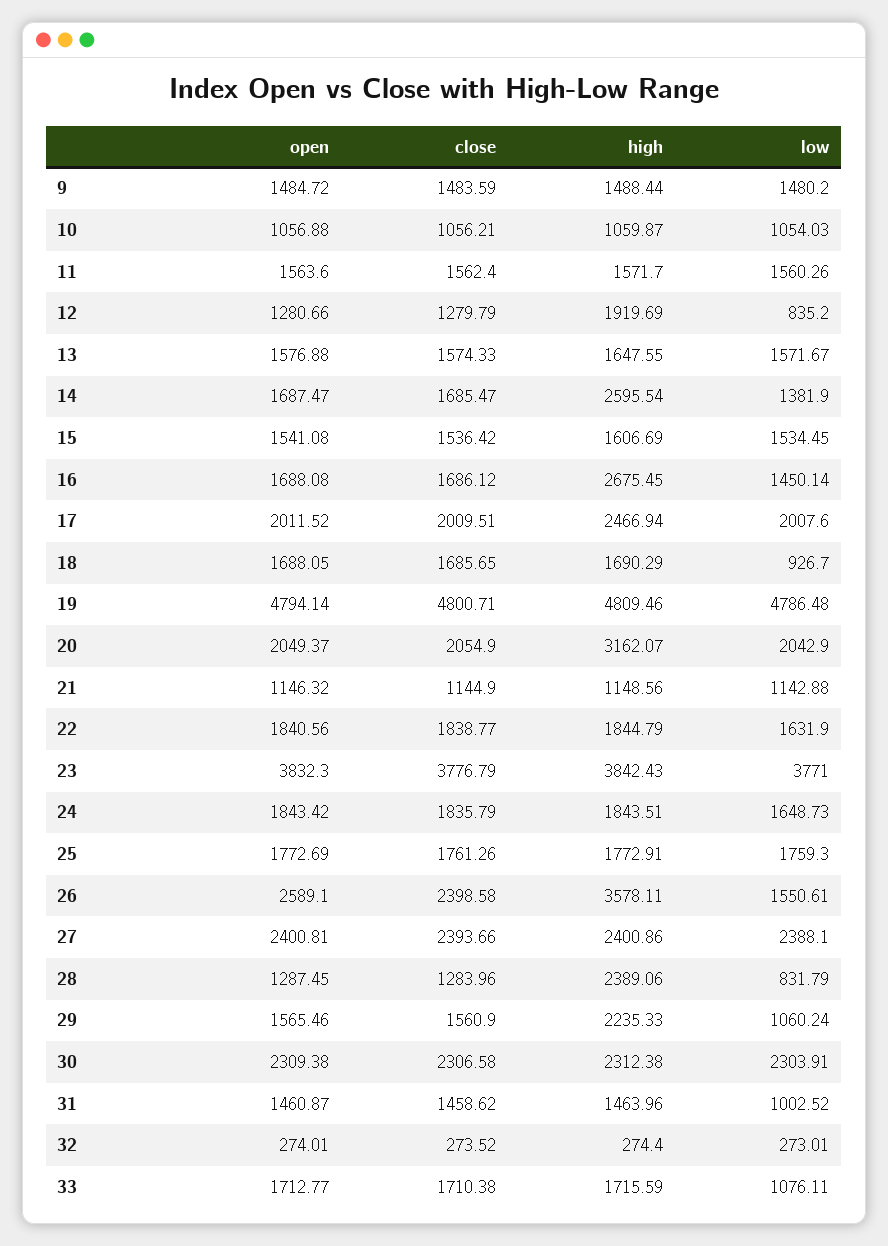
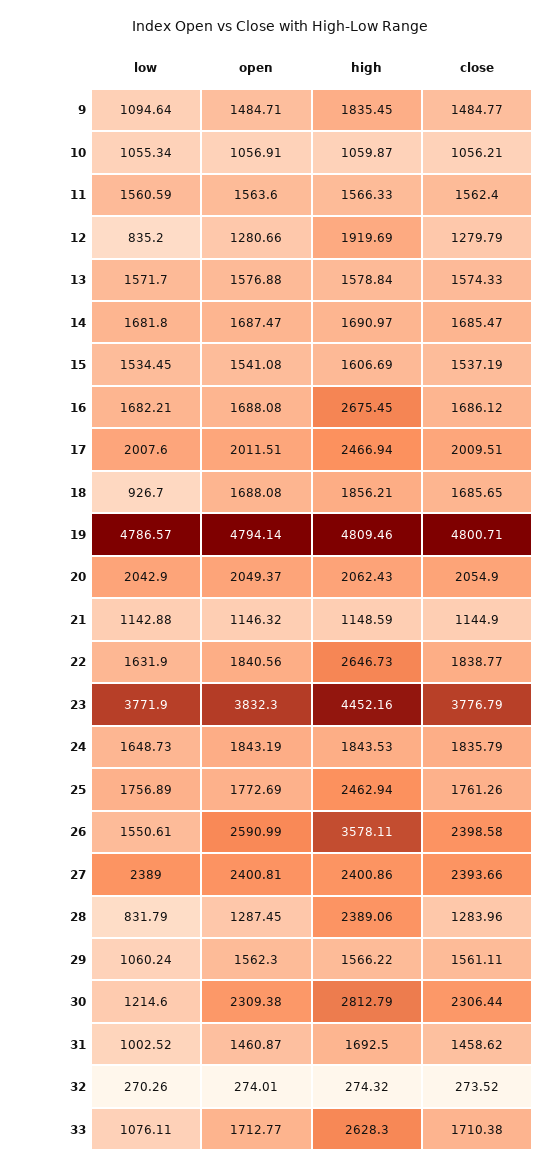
open, 9: 1484.72 -> 1484.71
close, 9: 1483.59 -> 1484.77
high, 9: 1488.44 -> 1835.45
low, 9: 1480.2 -> 1094.64
open, 10: 1056.88 -> 1056.91
low, 10: 1054.03 -> 1055.34
high, 11: 1571.7 -> 1566.33
low, 11: 1560.26 -> 1560.59
high, 13: 1647.55 -> 1578.84
low, 13: 1571.67 -> 1571.7
high, 14: 2595.54 -> 1690.97
low, 14: 1381.9 -> 1681.8
close, 15: 1536.42 -> 1537.19
low, 16: 1450.14 -> 1682.21
open, 17: 2011.52 -> 2011.51
open, 18: 1688.05 -> 1688.08
high, 18: 1690.29 -> 1856.21
low, 19: 4786.48 -> 4786.57
high, 20: 3162.07 -> 2062.43
high, 21: 1148.56 -> 1148.59
high, 22: 1844.79 -> 2646.73
high, 23: 3842.43 -> 4452.16
low, 23: 3771 -> 3771.9
open, 24: 1843.42 -> 1843.19
high, 24: 1843.51 -> 1843.53
high, 25: 1772.91 -> 2462.94
low, 25: 1759.3 -> 1756.89
open, 26: 2589.1 -> 2590.99
low, 27: 2388.1 -> 2389
open, 29: 1565.46 -> 1562.3
close, 29: 1560.9 -> 1561.11
high, 29: 2235.33 -> 1566.22
close, 30: 2306.58 -> 2306.44
high, 30: 2312.38 -> 2812.79
low, 30: 2303.91 -> 1214.6
high, 31: 1463.96 -> 1692.5
high, 32: 274.4 -> 274.32
low, 32: 273.01 -> 270.26
high, 33: 1715.59 -> 2628.3

